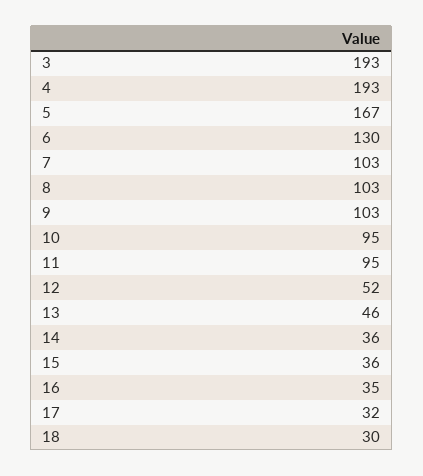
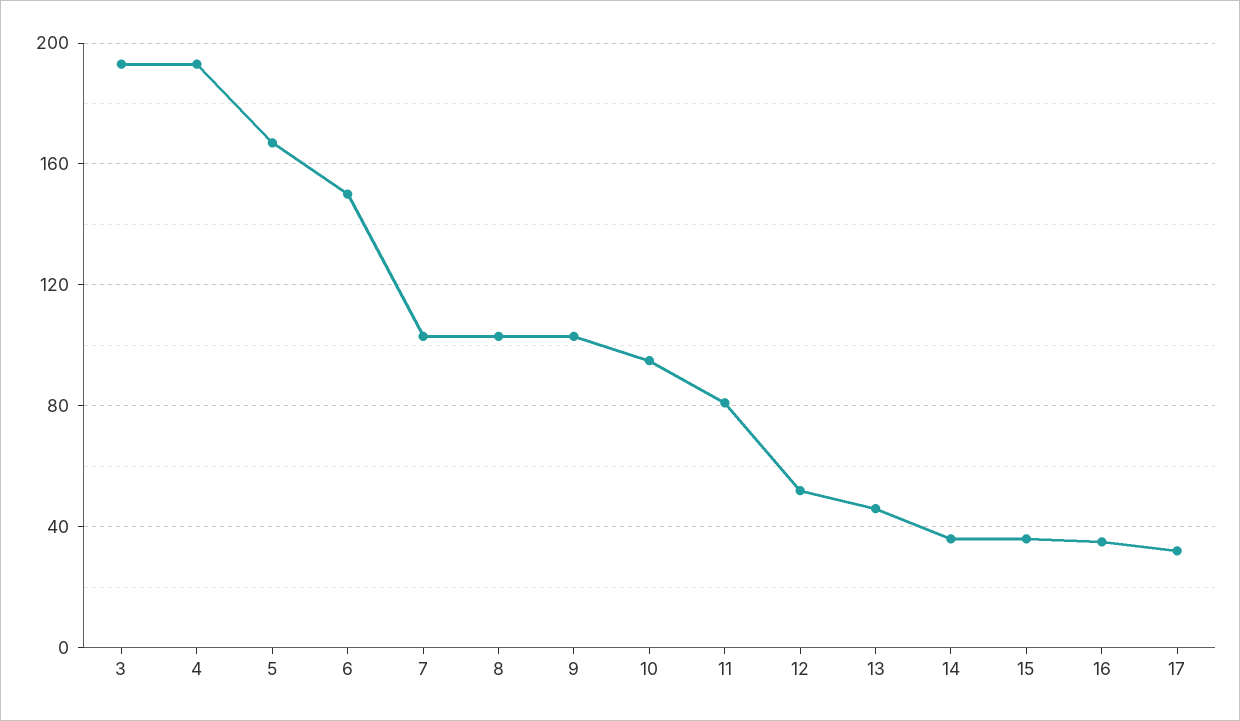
6: 130 -> 150
11: 95 -> 80
18: 30 -> none

